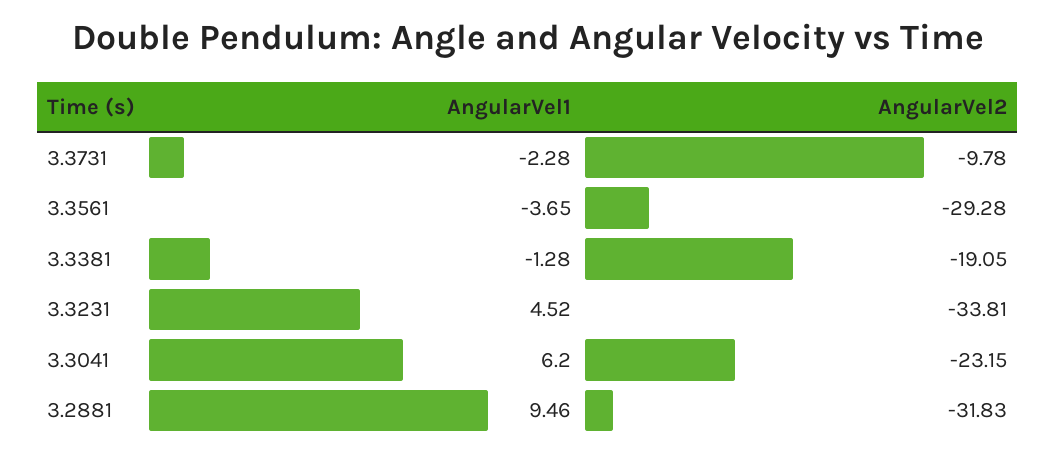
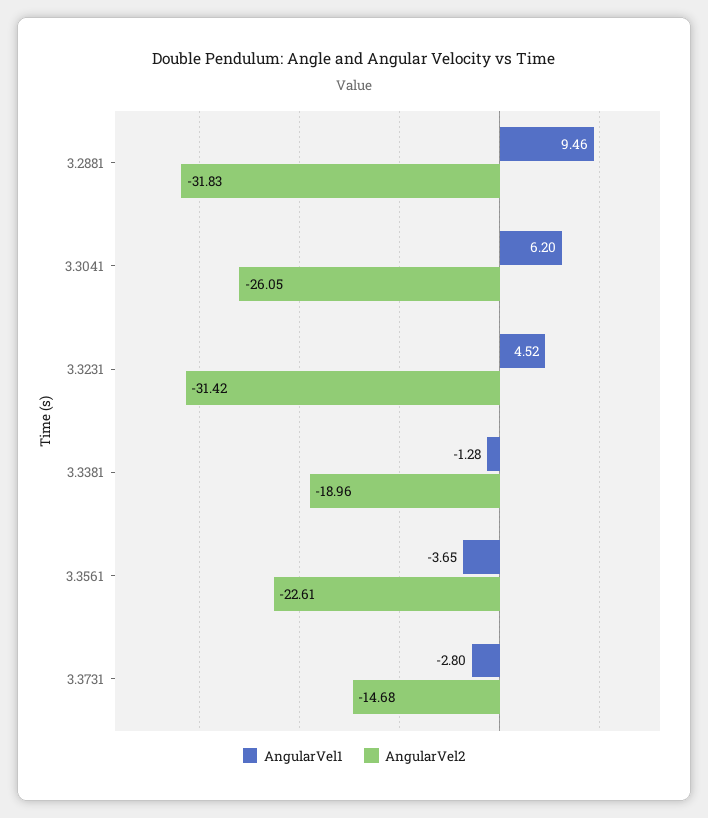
AngularVel1, 3.3731: -2.28 -> -2.8
AngularVel2, 3.3731: -9.78 -> -14.68
AngularVel2, 3.3561: -29.28 -> -22.61
AngularVel2, 3.3381: -19.05 -> -18.96
AngularVel2, 3.3231: -33.81 -> -31.42
AngularVel2, 3.3041: -23.15 -> -26.05

